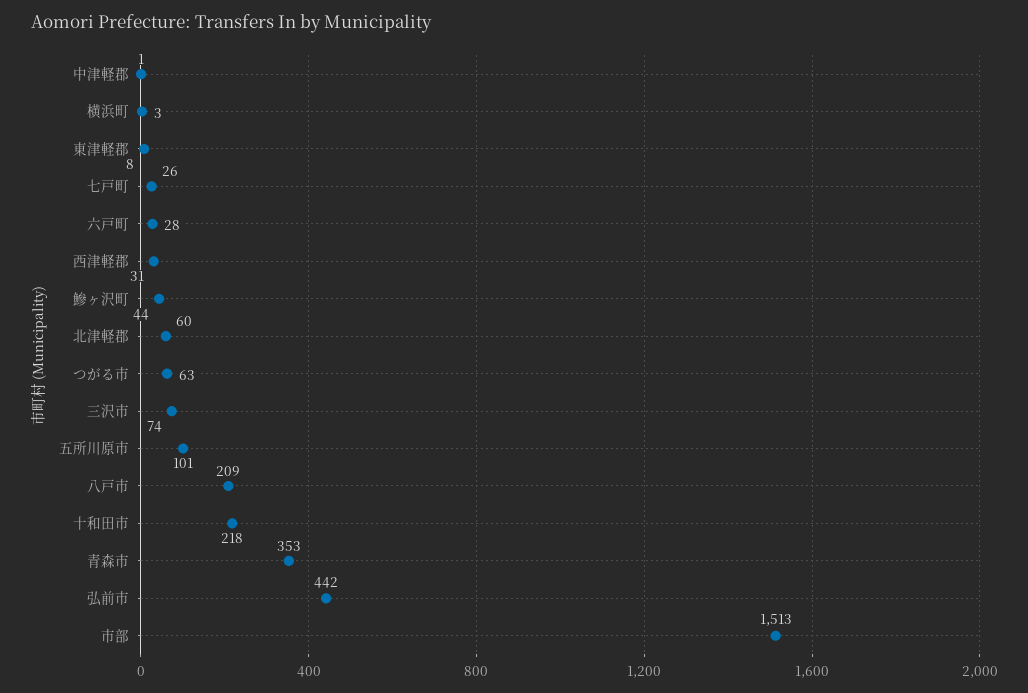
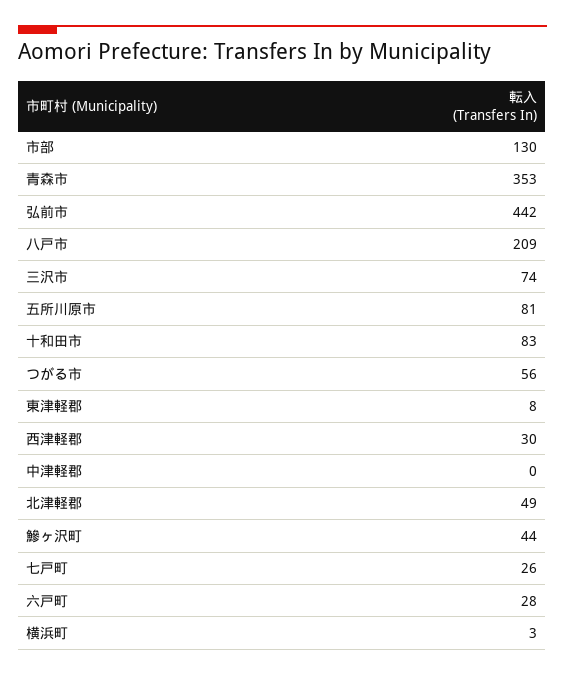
中津軽郡: 1 -> 0
西津軽郡: 31 -> 30
北津軽郡: 60 -> 49
つがる市: 63 -> 56
五所川原市: 101 -> 81
十和田市: 218 -> 83
市部: 1513 -> 130

